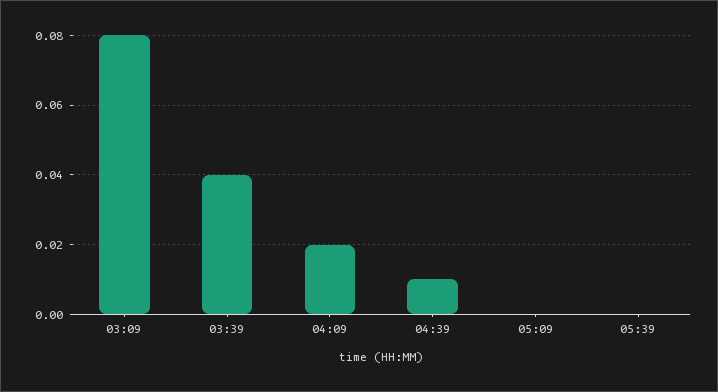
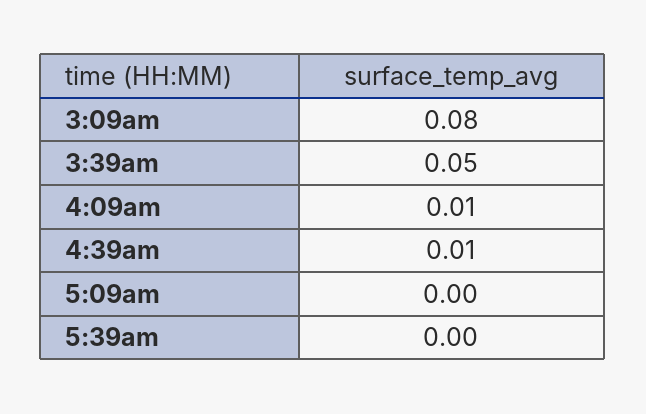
03:39: 0.04 -> 0.05
04:09: 0.02 -> 0.01

